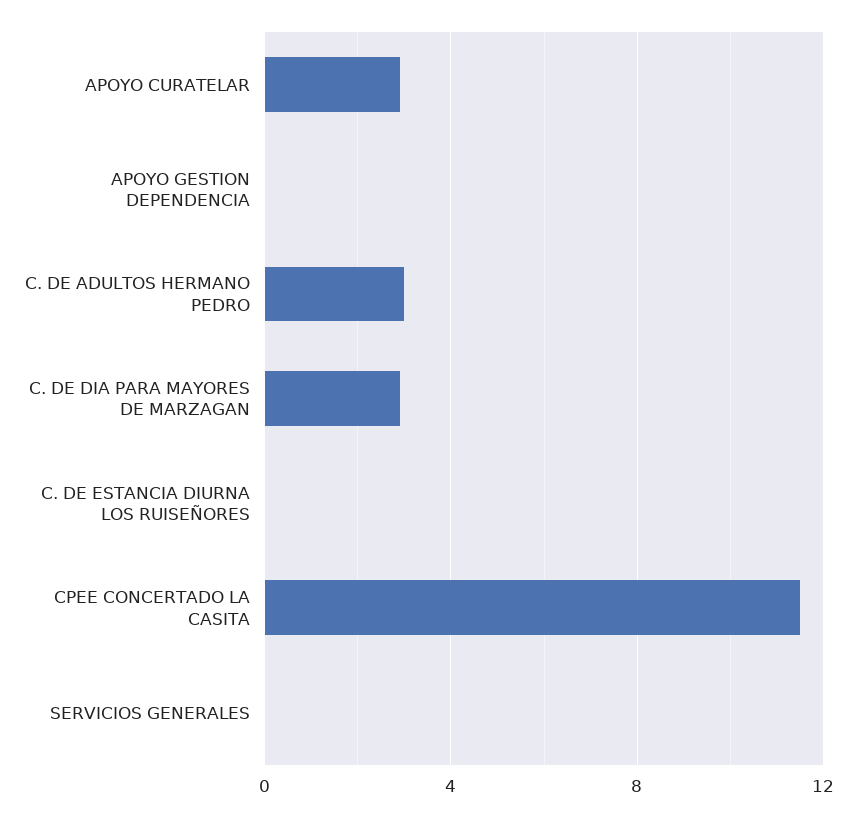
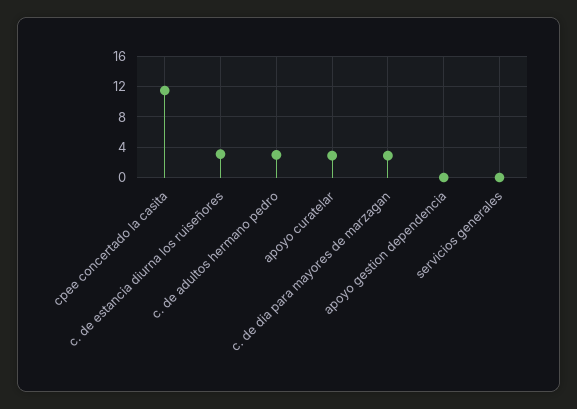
C. DE ESTANCIA DIURNA LOS RUISEÑORES: 0 -> 3

